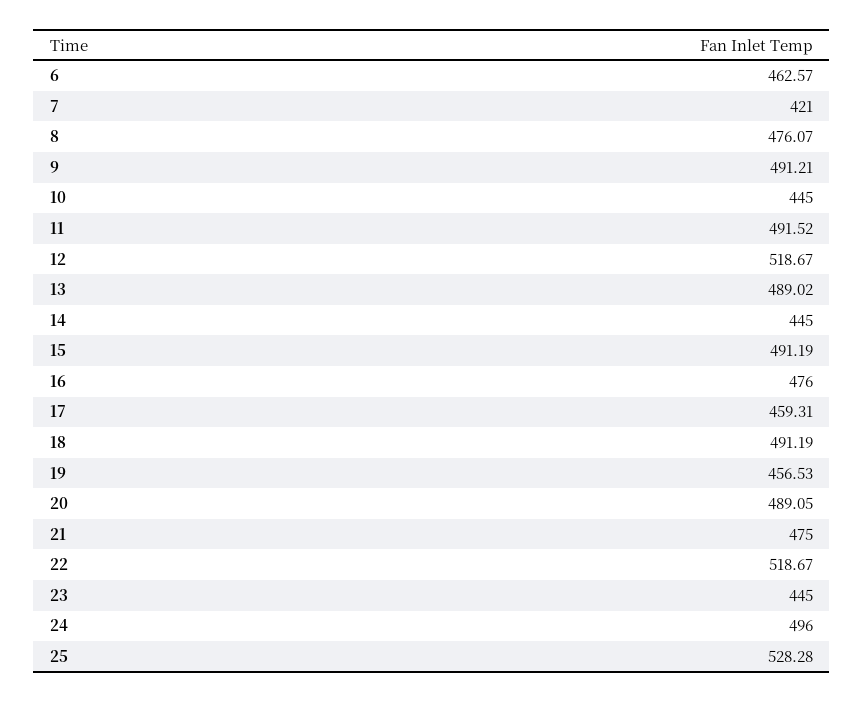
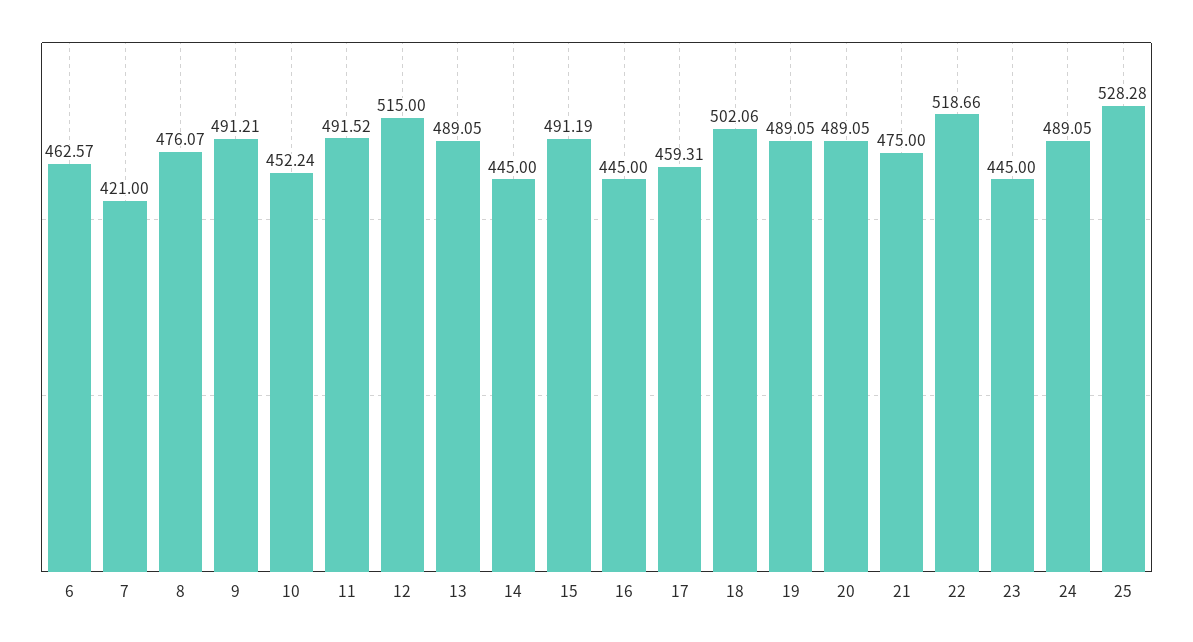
10: 445 -> 452.24
12: 518.67 -> 515
13: 489.02 -> 489.05
16: 476 -> 445
18: 491.19 -> 502.06
19: 456.53 -> 489.05
22: 518.67 -> 518.66
24: 496 -> 489.05

